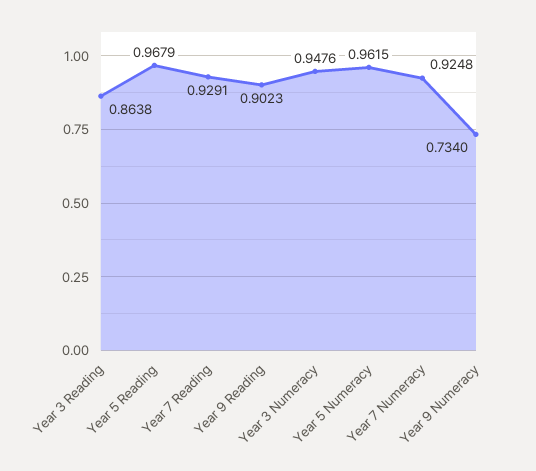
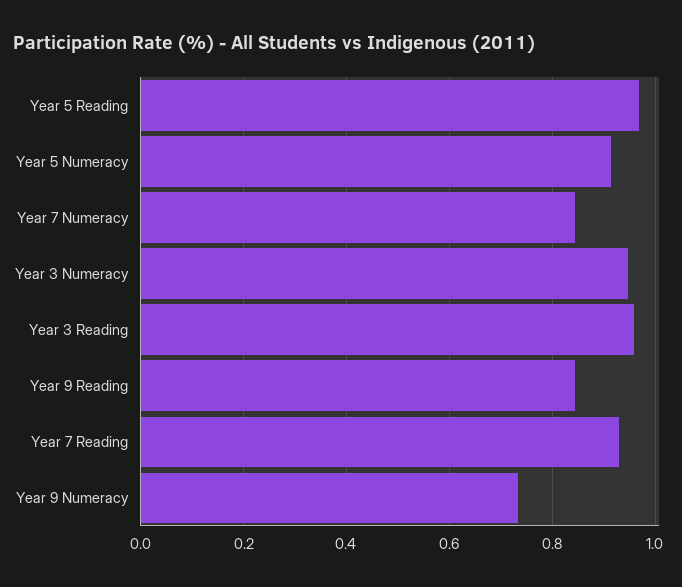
Year 3 Reading: 0.8638 -> 0.96
Year 9 Reading: 0.9023 -> 0.84
Year 5 Numeracy: 0.9615 -> 0.92
Year 7 Numeracy: 0.9248 -> 0.84

